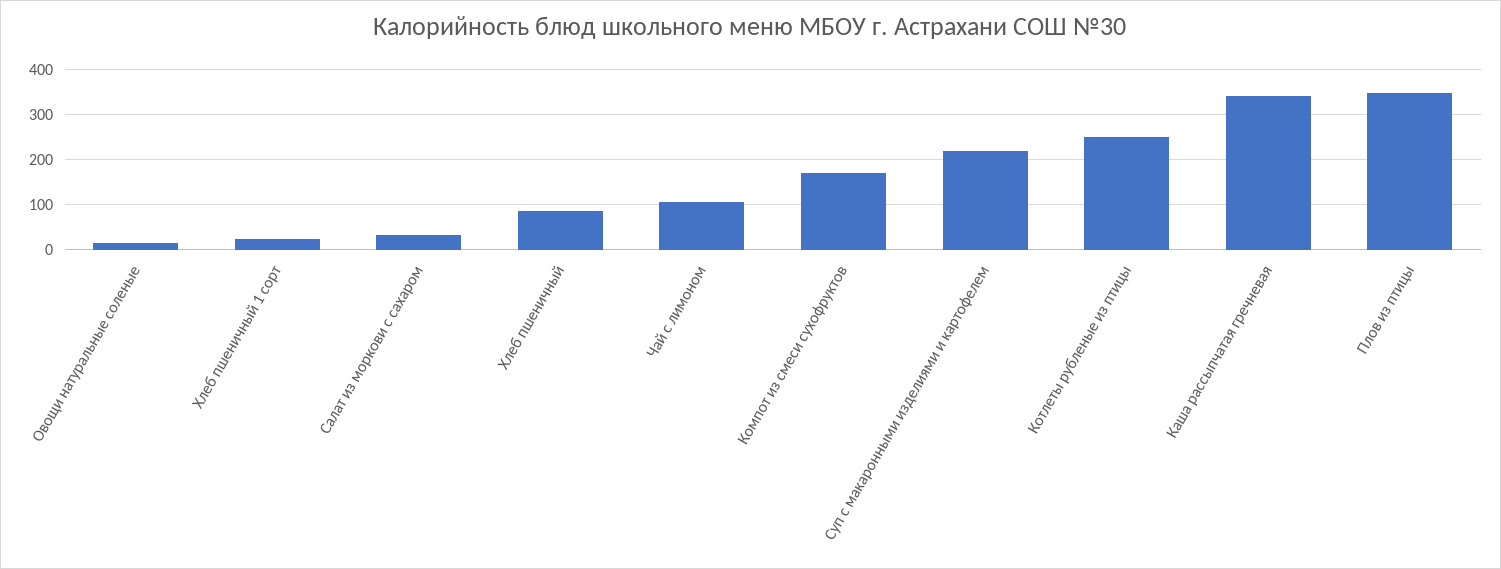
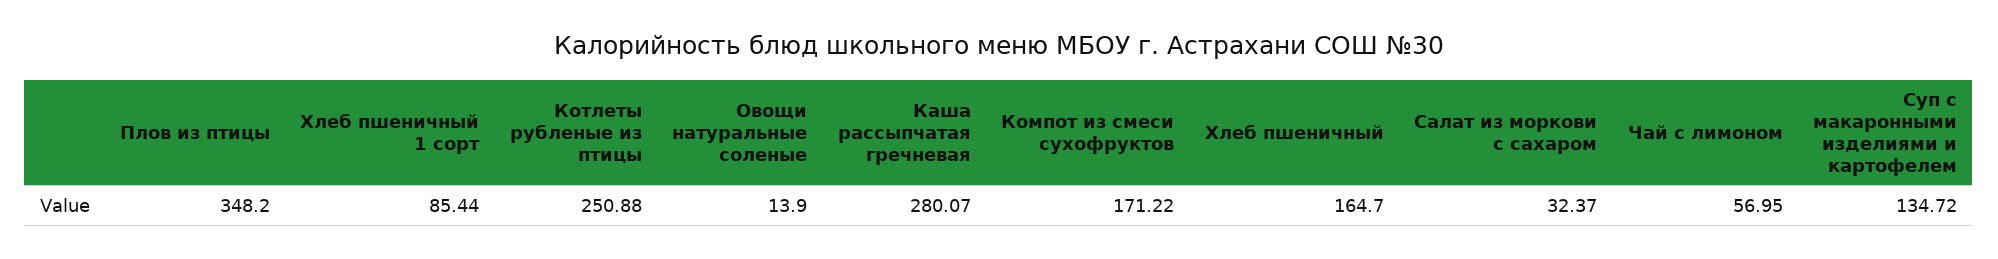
Хлеб пшеничный 1 сорт: 20 -> 85.44
Хлеб пшеничный: 80 -> 164.7
Чай с лимоном: 100 -> 56.95
Суп с макаронными изделиями и картофелем: 220 -> 134.72
Каша рассыпчатая гречневая: 340 -> 280.07

